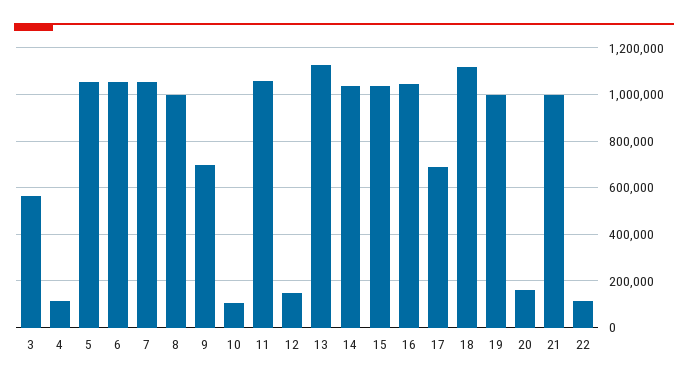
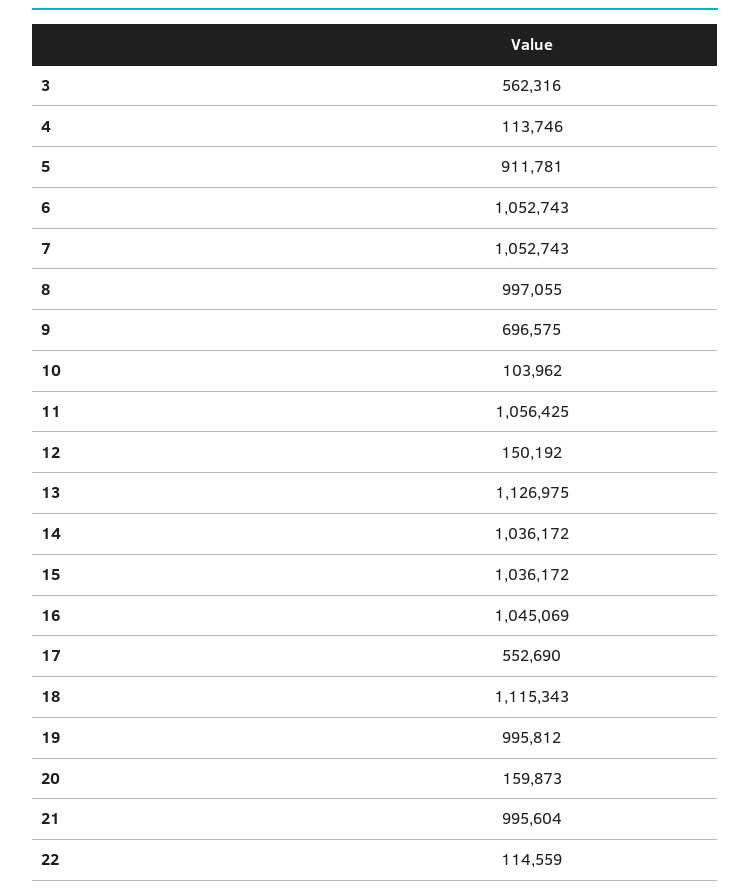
5: 1050000 -> 911781
17: 700000 -> 552690

